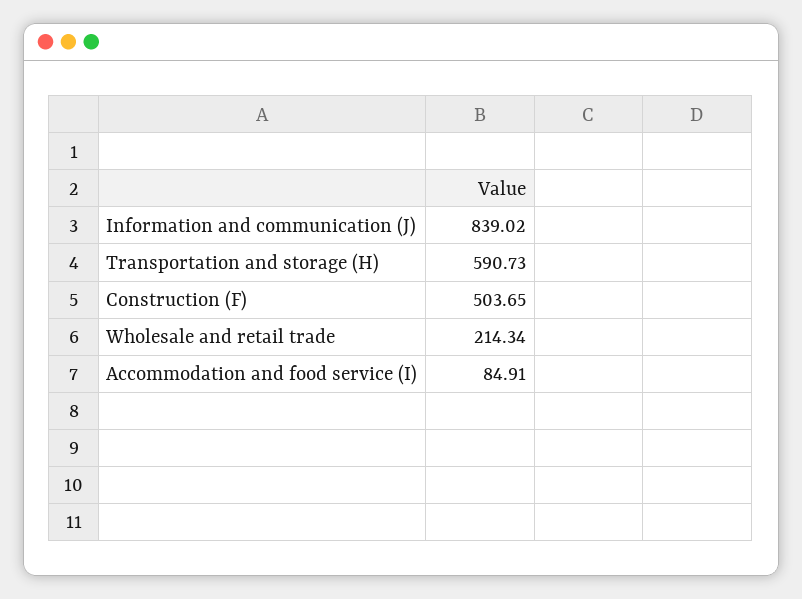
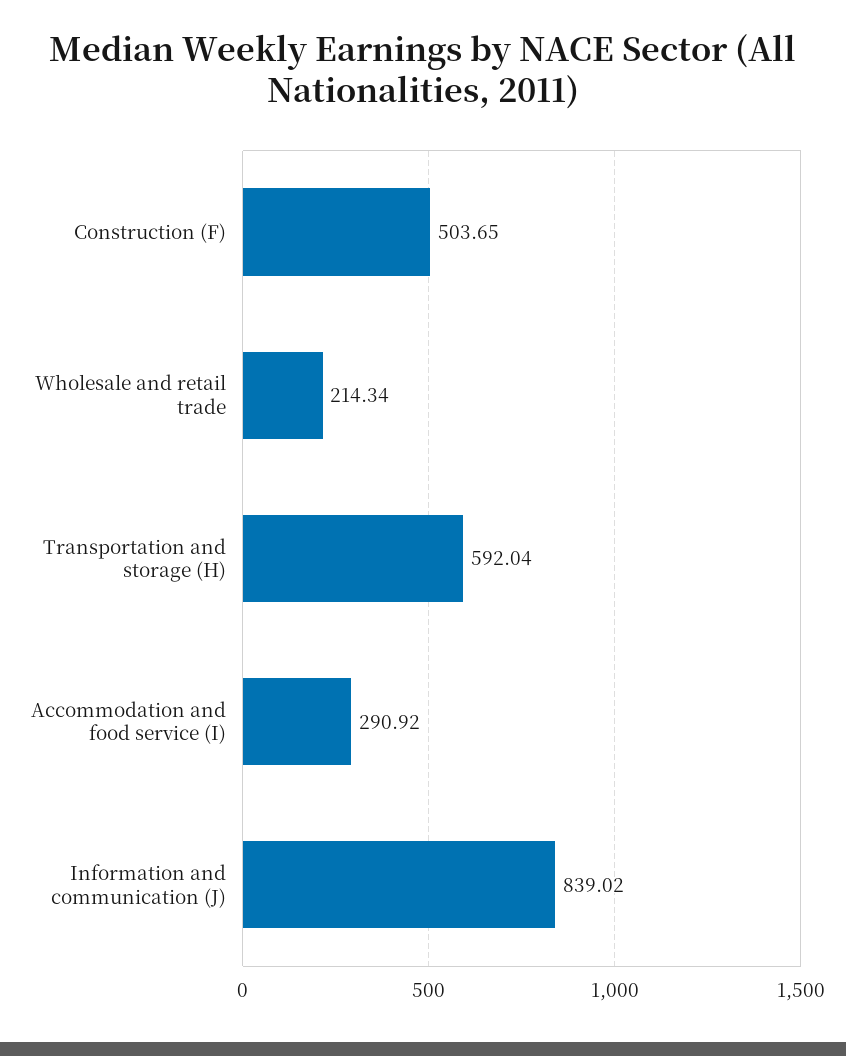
Transportation and storage (H): 590.73 -> 592.04
Accommodation and food service (I): 84.91 -> 290.92

